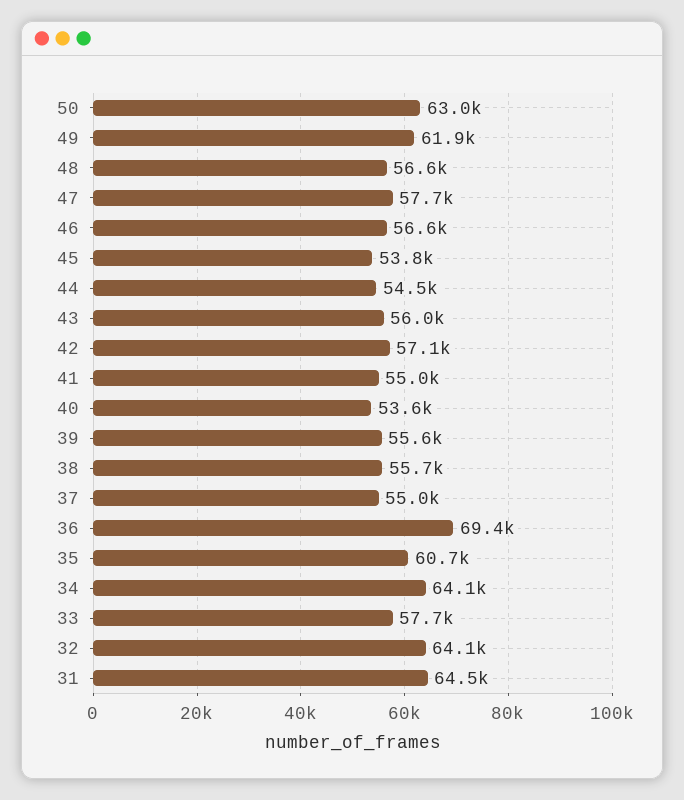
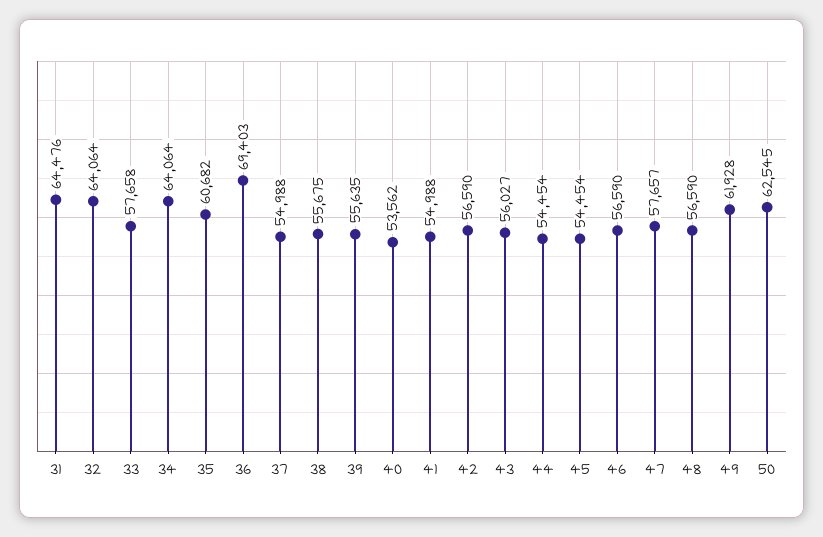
50: 63000 -> 62545
45: 53800 -> 54454
42: 57100 -> 56590

